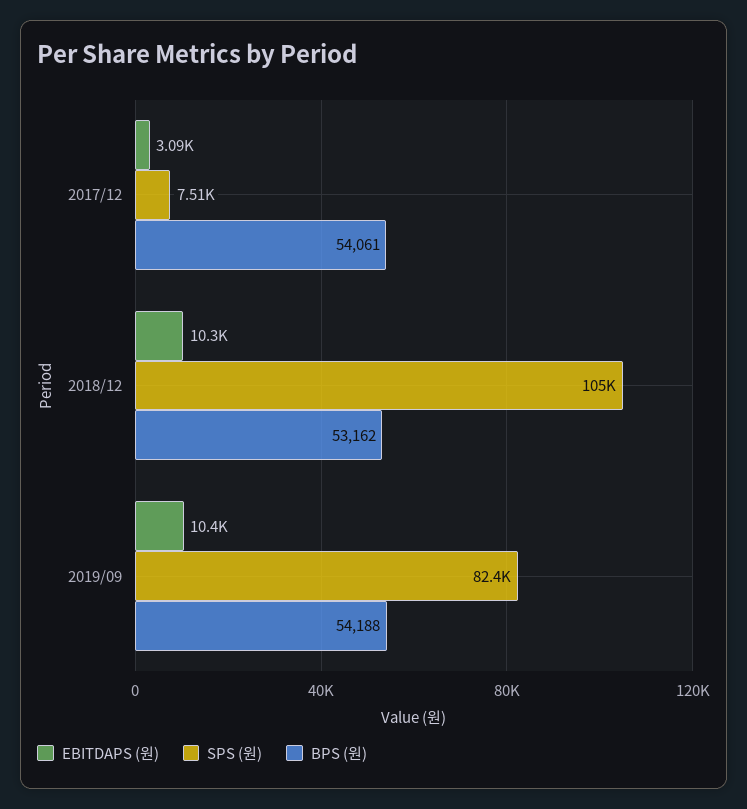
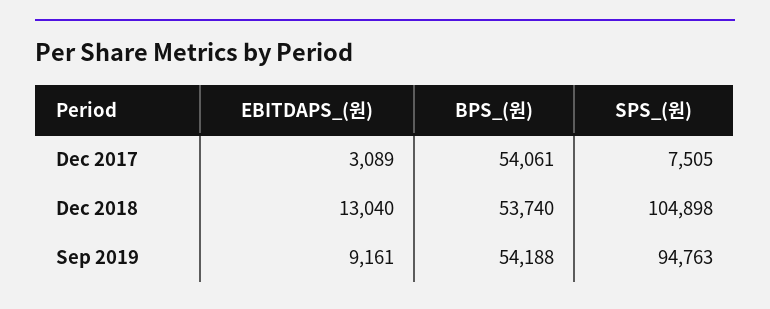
EBITDAPS (원), 2018/12: 10300 -> 13040
BPS (원), 2018/12: 53162 -> 53740
EBITDAPS (원), 2019/09: 10400 -> 9161
SPS (원), 2019/09: 82400 -> 94763

